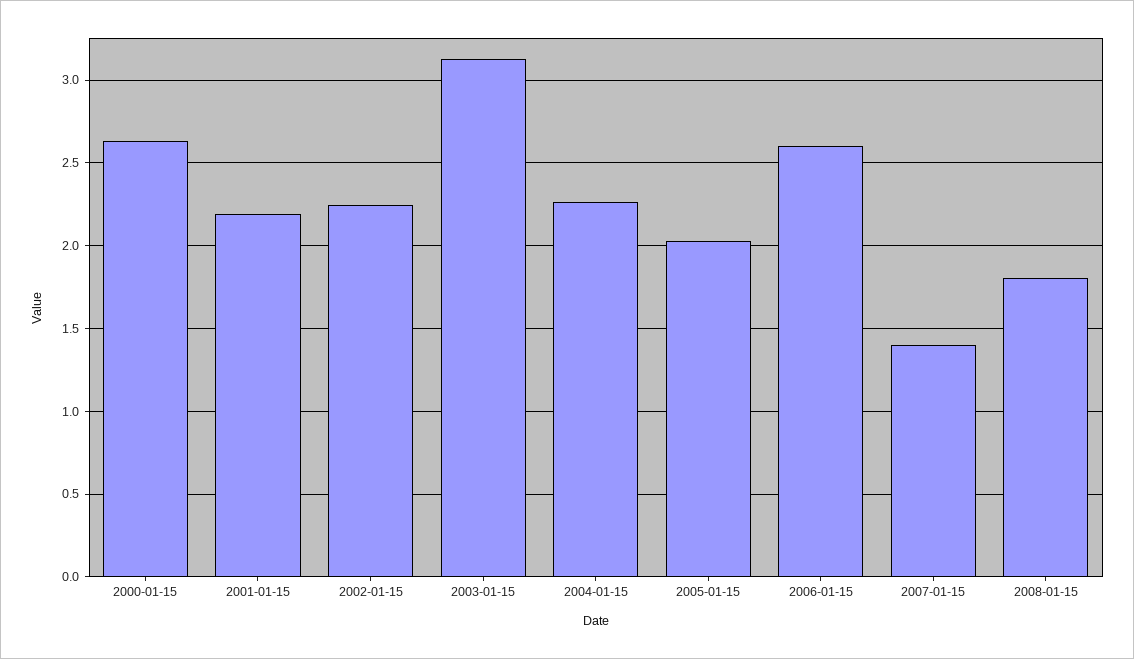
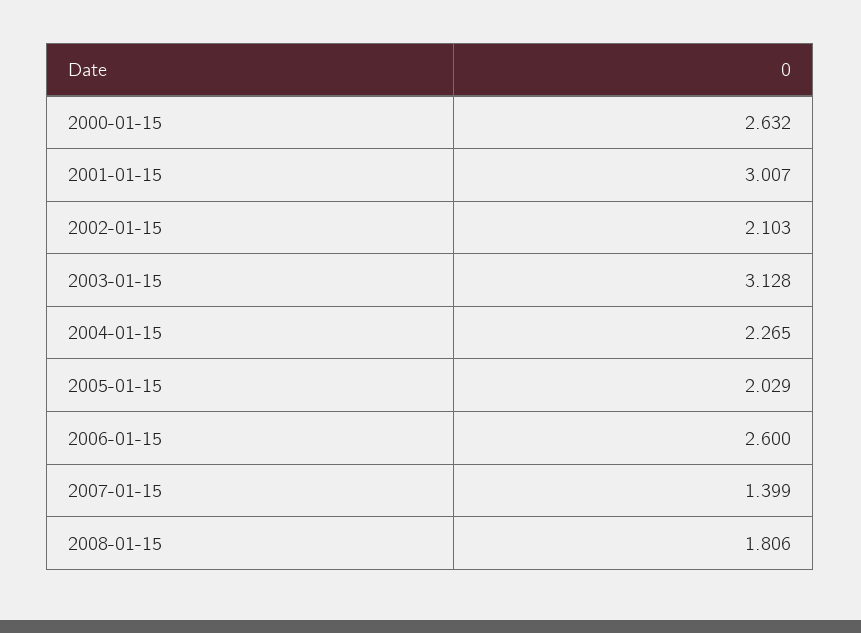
2001-01-15: 2.2 -> 3.007
2002-01-15: 2.25 -> 2.103

